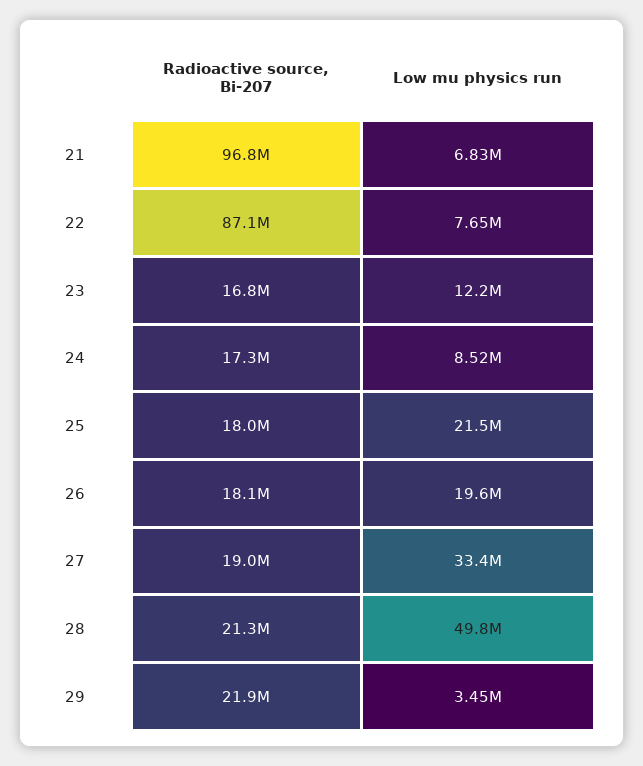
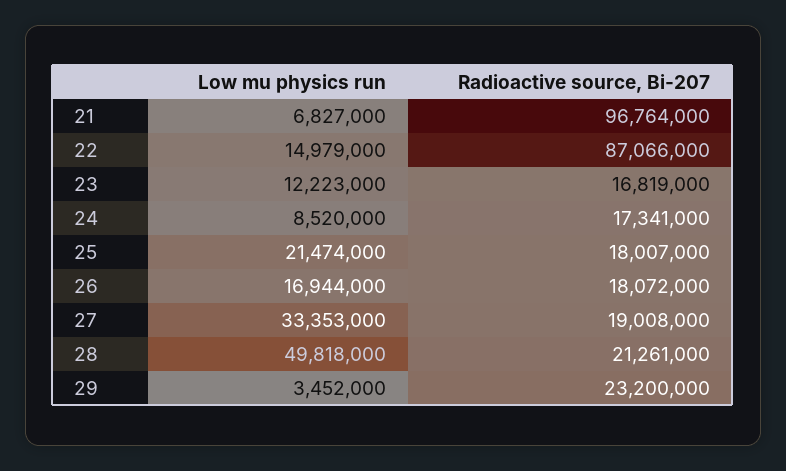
Low mu physics run, 22: 7650000 -> 14979000
Low mu physics run, 26: 19600000 -> 16944000
Radioactive source, Bi-207, 29: 21900000 -> 23200000

